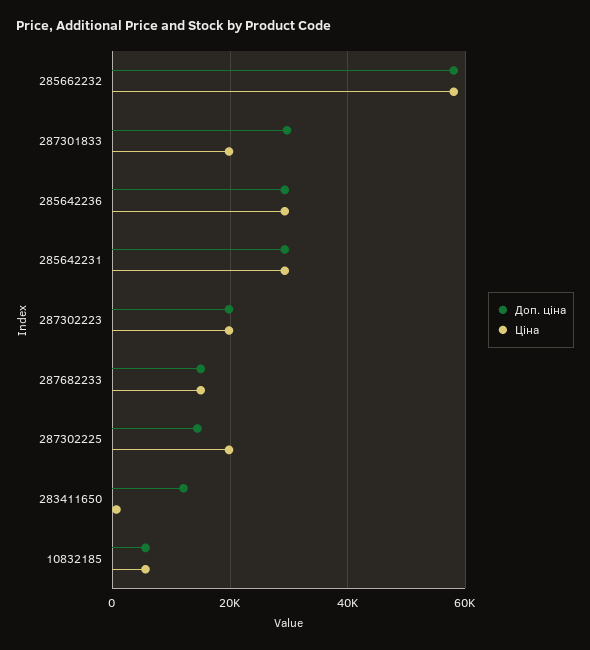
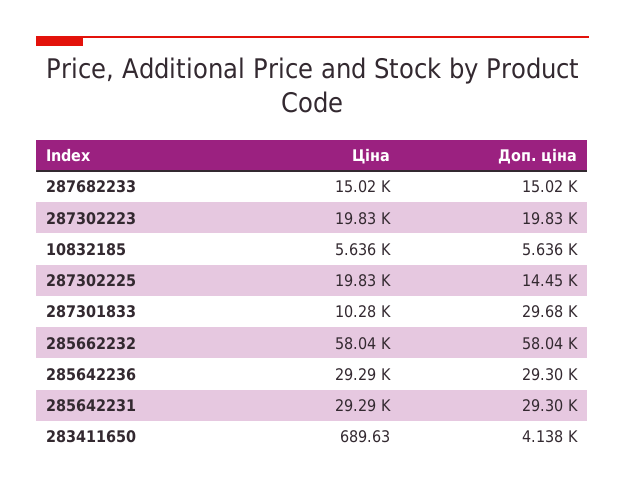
Ціна, 287301833: 20000 -> 10280
Доп. ціна, 283411650: 12000 -> 4138

